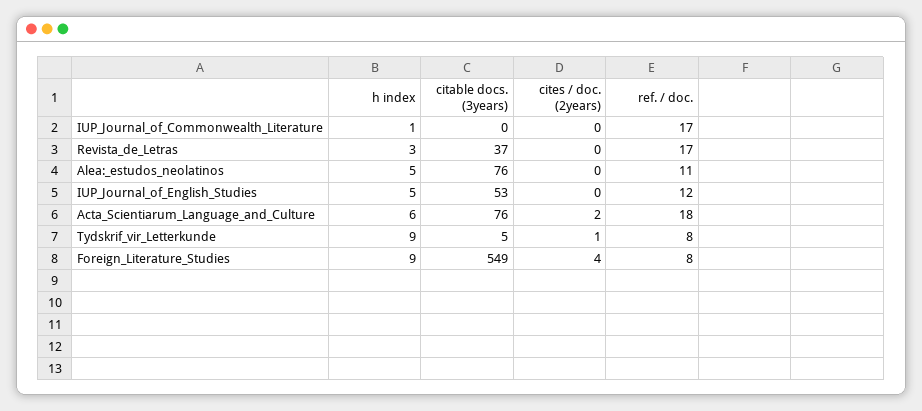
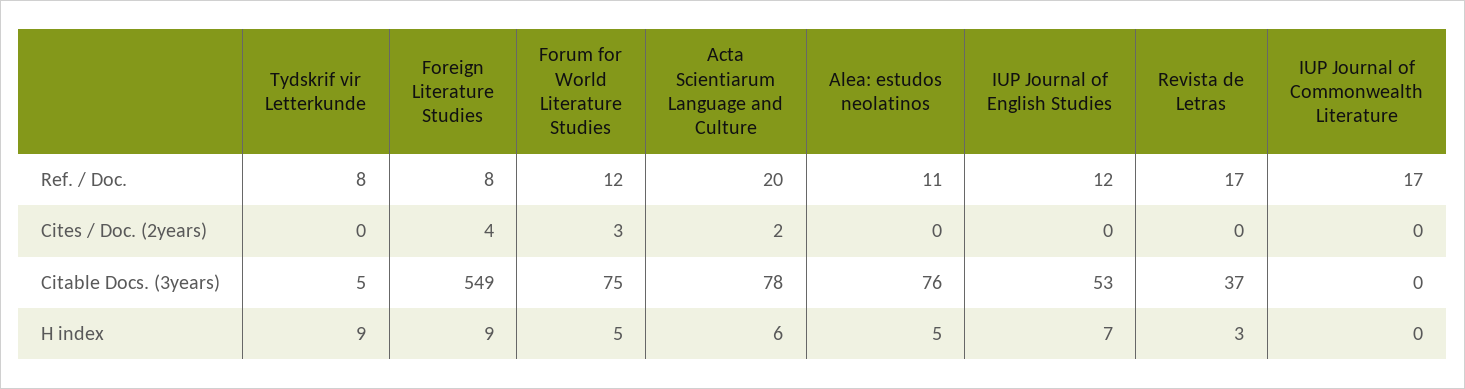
h index, IUP_Journal_of_Commonwealth_Literature: 1 -> 0
h index, IUP_Journal_of_English_Studies: 5 -> 7
citable docs. (3years), Acta_Scientiarum_Language_and_Culture: 76 -> 78
ref. / doc., Acta_Scientiarum_Language_and_Culture: 18 -> 20
cites / doc. (2years), Tydskrif_vir_Letterkunde: 1 -> 0
ref. / doc., Forum for World Literature Studies: none -> 12
cites / doc. (2years), Forum for World Literature Studies: none -> 3
citable docs. (3years), Forum for World Literature Studies: none -> 75
h index, Forum for World Literature Studies: none -> 5

